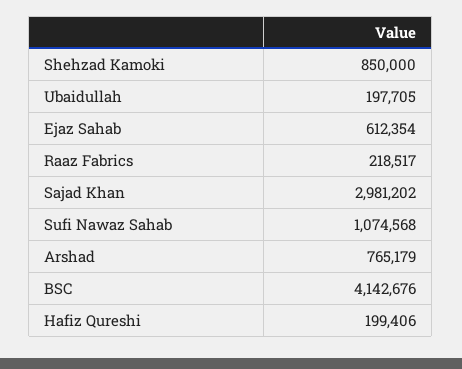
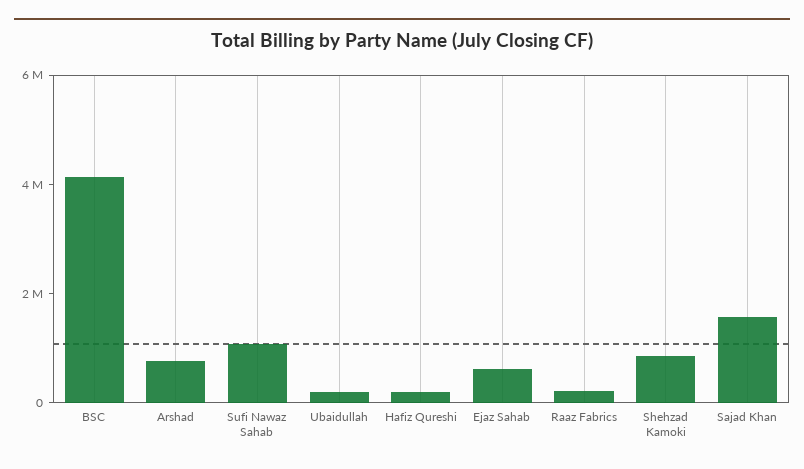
Sajad Khan: 2981202 -> 1500000

